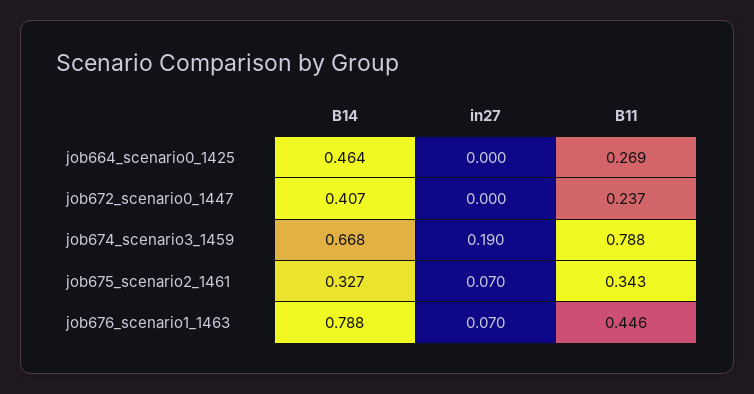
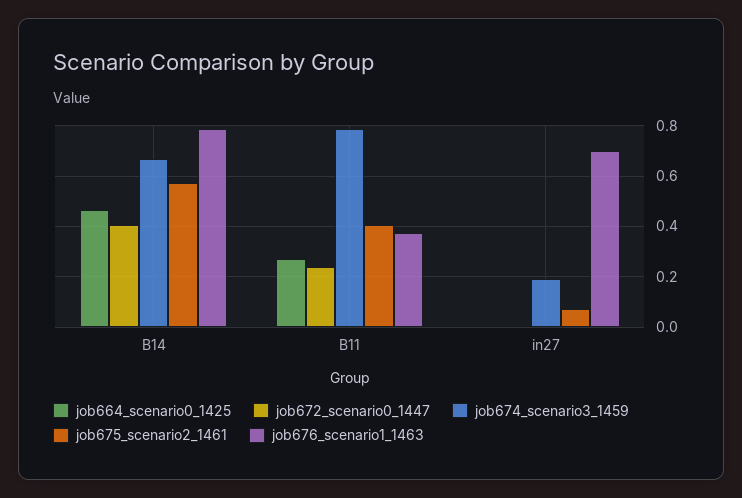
job675_scenario2_1461, B14: 0.327 -> 0.575
job675_scenario2_1461, B11: 0.343 -> 0.4
job676_scenario1_1463, in27: 0.07 -> 0.7
job676_scenario1_1463, B11: 0.446 -> 0.375

